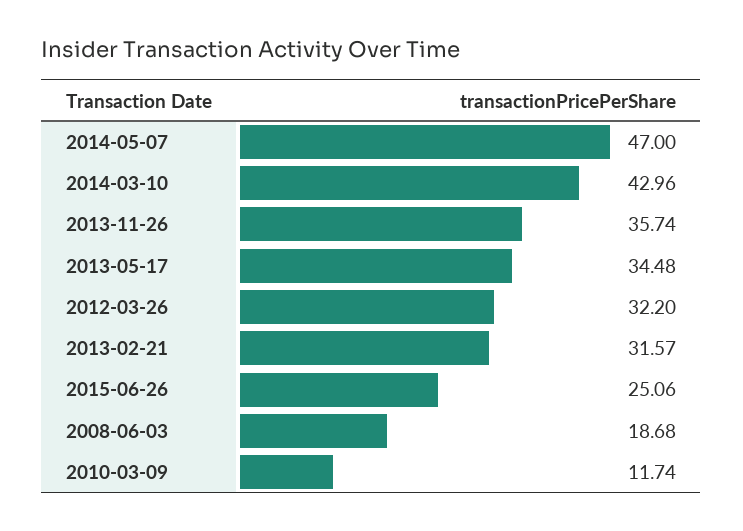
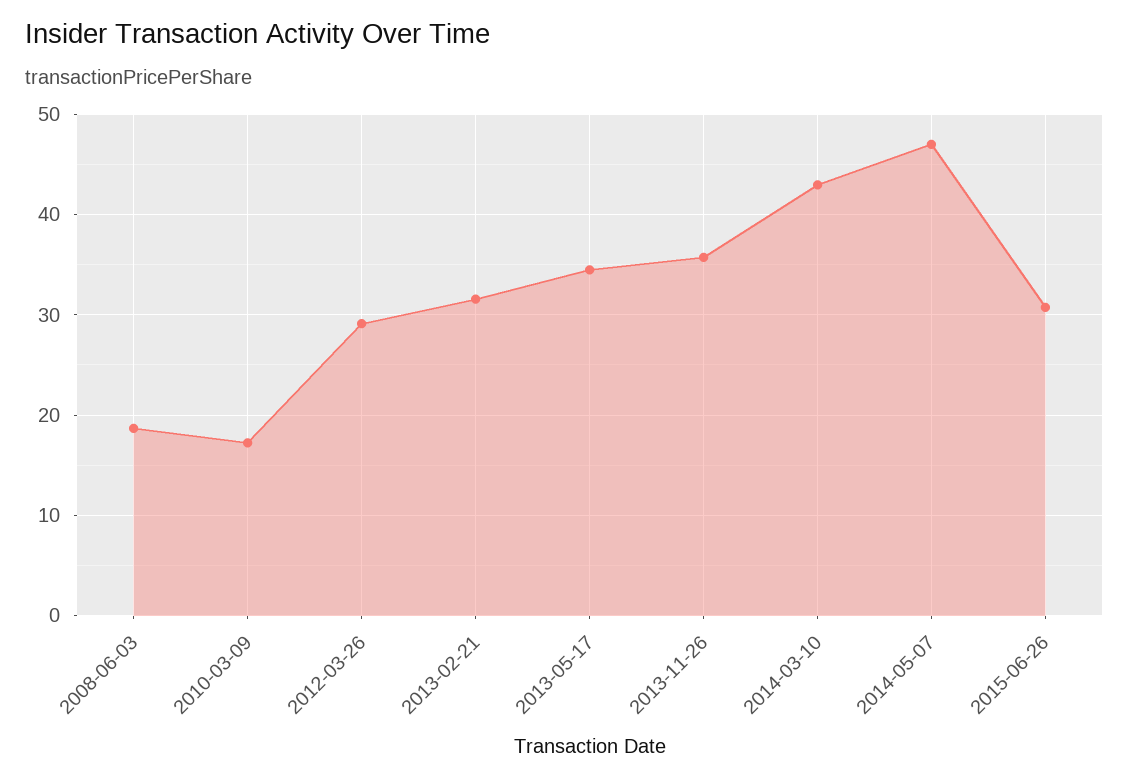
2012-03-26: 32.2 -> 29
2015-06-26: 25.06 -> 31
2010-03-09: 11.74 -> 17

